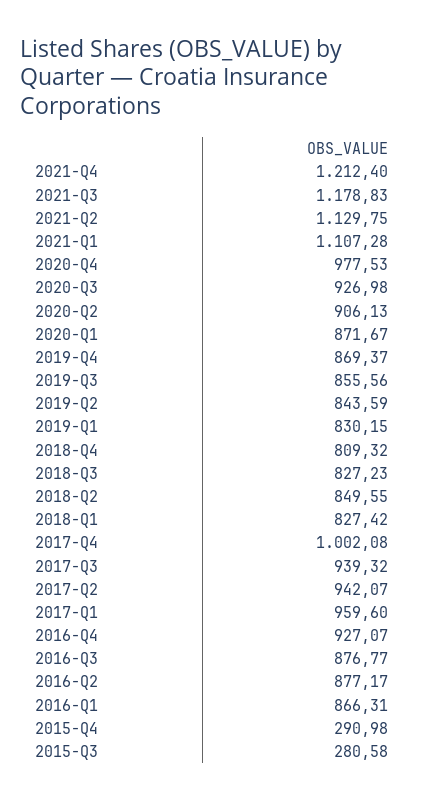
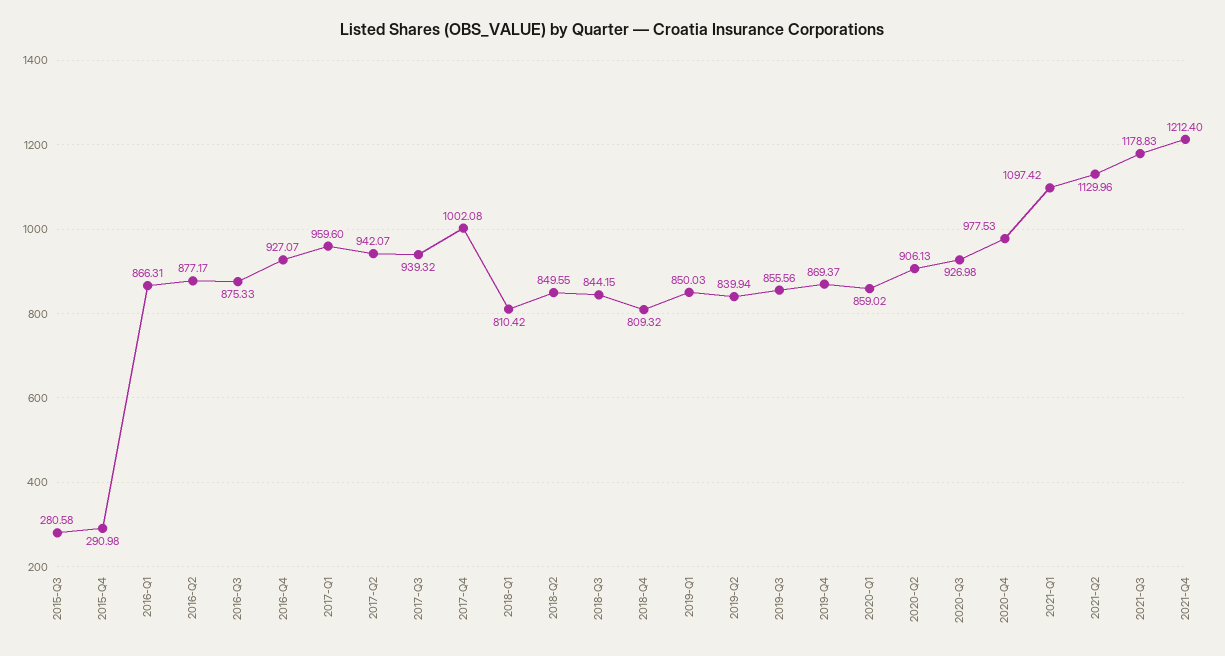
2021-Q2: 1129.75 -> 1129.96
2021-Q1: 1107.28 -> 1097.42
2020-Q1: 871.67 -> 859.02
2019-Q2: 843.59 -> 839.94
2019-Q1: 830.15 -> 850.03
2018-Q3: 827.23 -> 844.15
2018-Q1: 827.42 -> 810.42
2016-Q3: 876.77 -> 875.33

